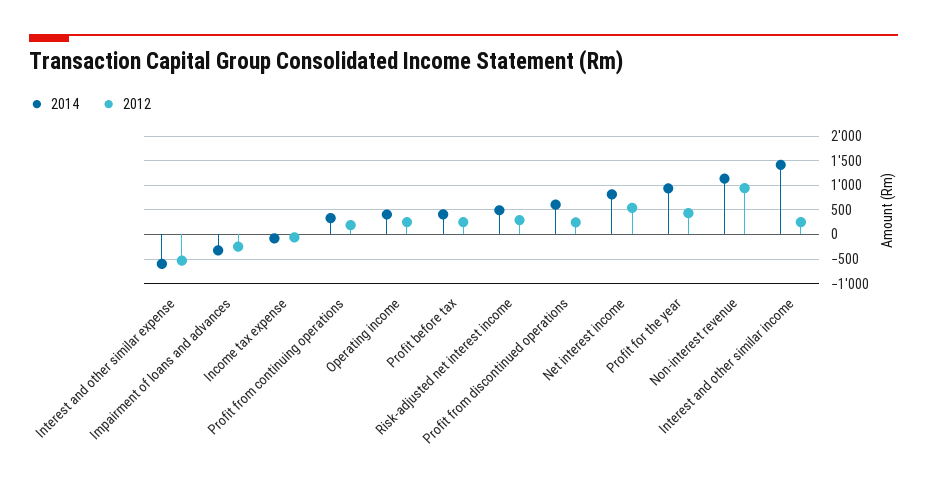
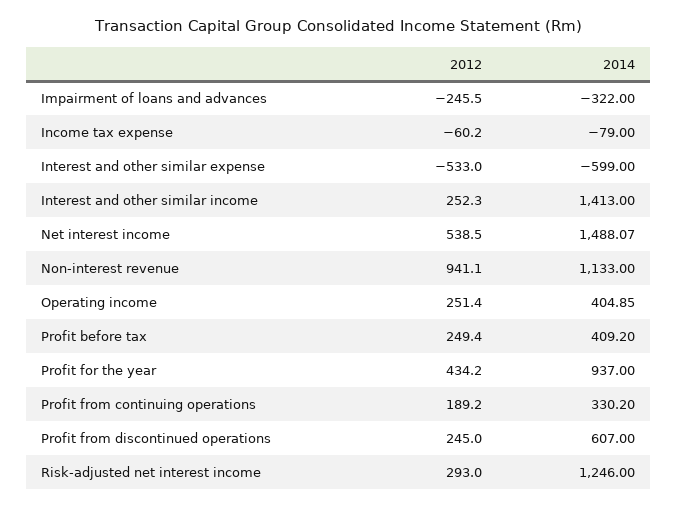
2014, Risk-adjusted net interest income: 500 -> 1246
2014, Net interest income: 750 -> 1488.07

